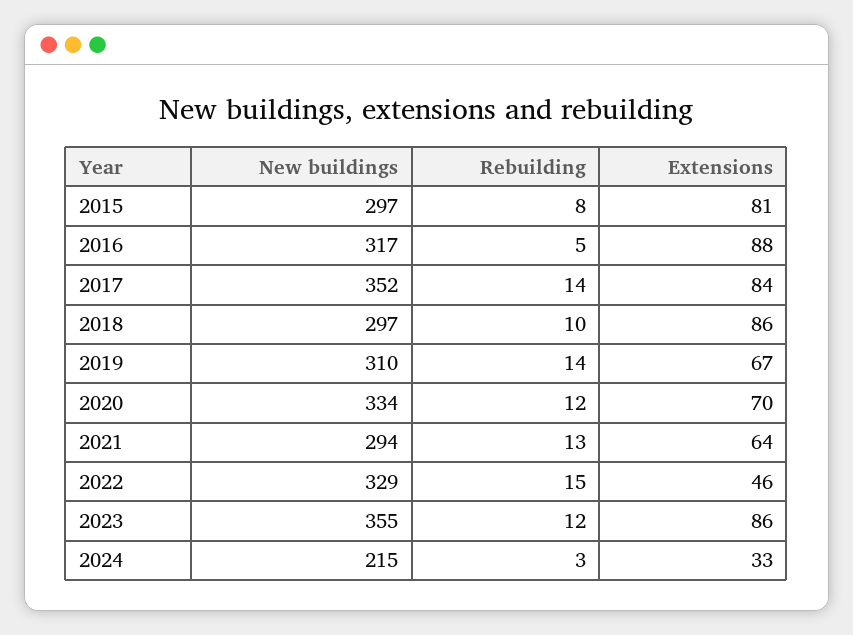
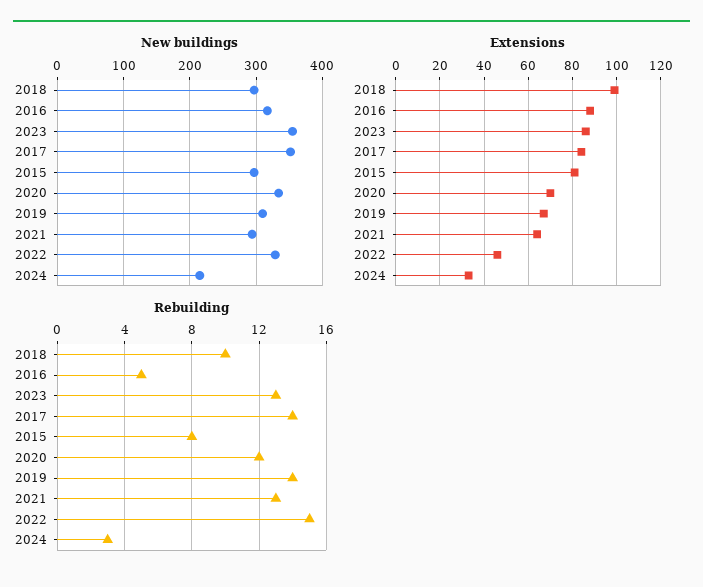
Extensions, 2018: 86 -> 100
Rebuilding, 2023: 12 -> 13

